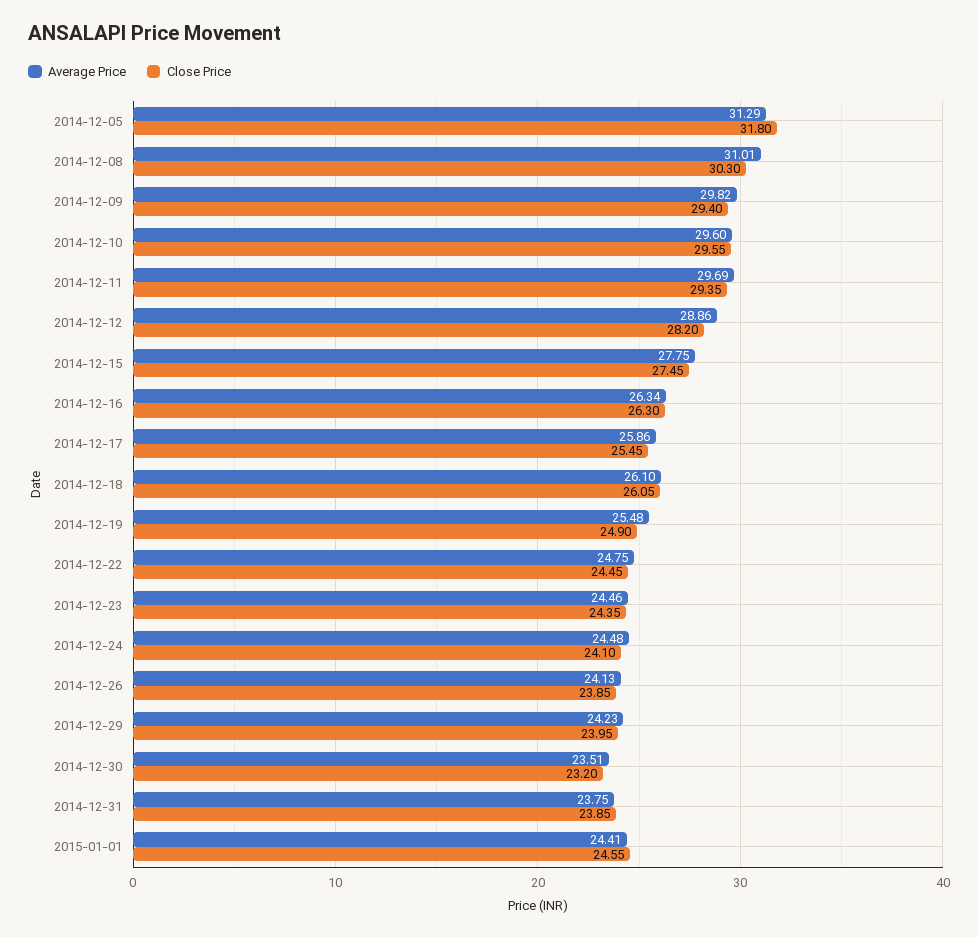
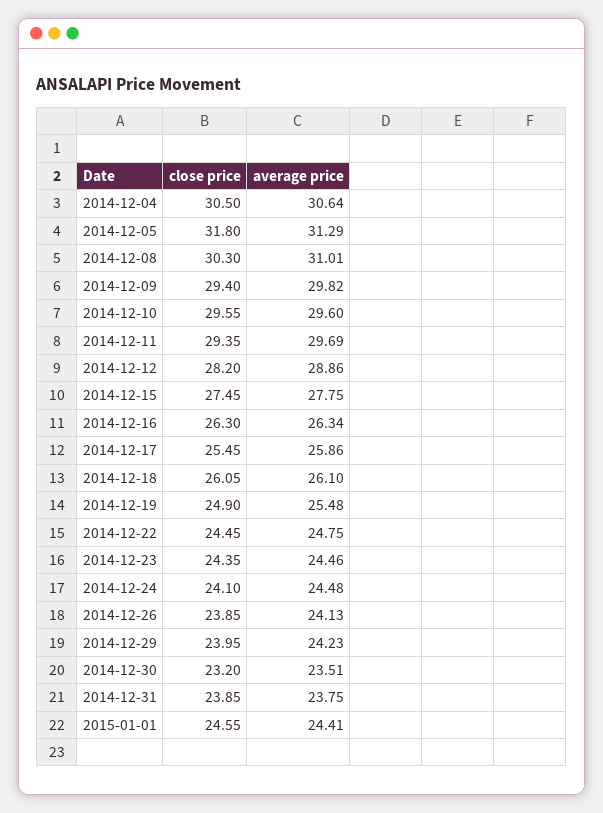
Close Price, 2014-12-04: none -> 30.5
Average Price, 2014-12-04: none -> 30.64

